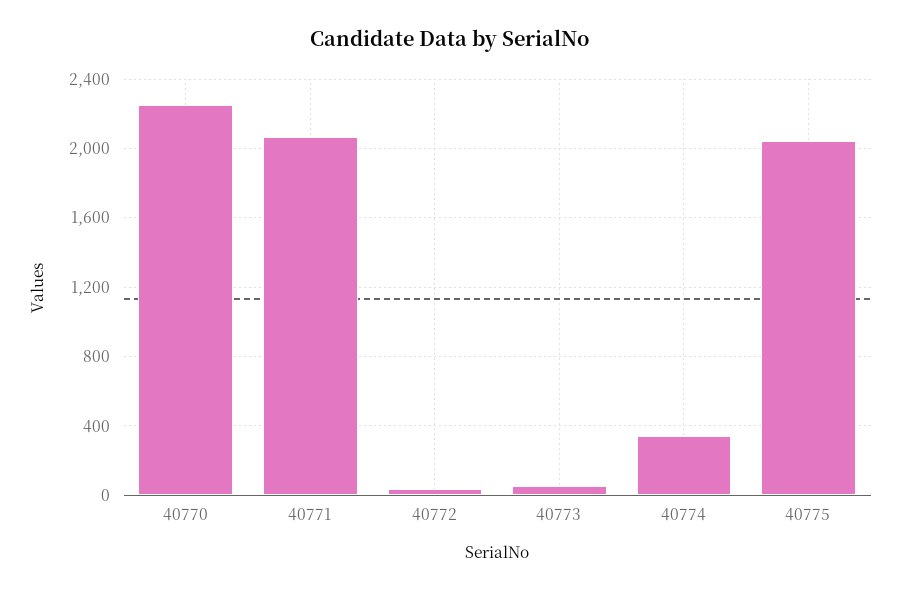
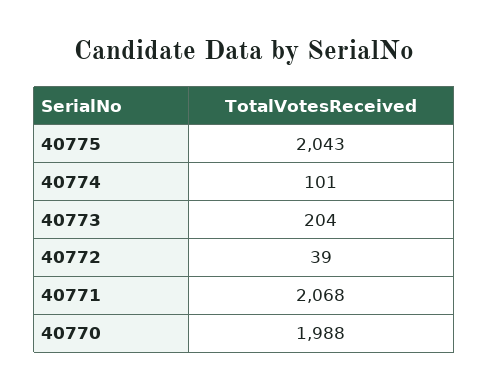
40770: 2250 -> 1988
40773: 50 -> 204
40774: 350 -> 101

